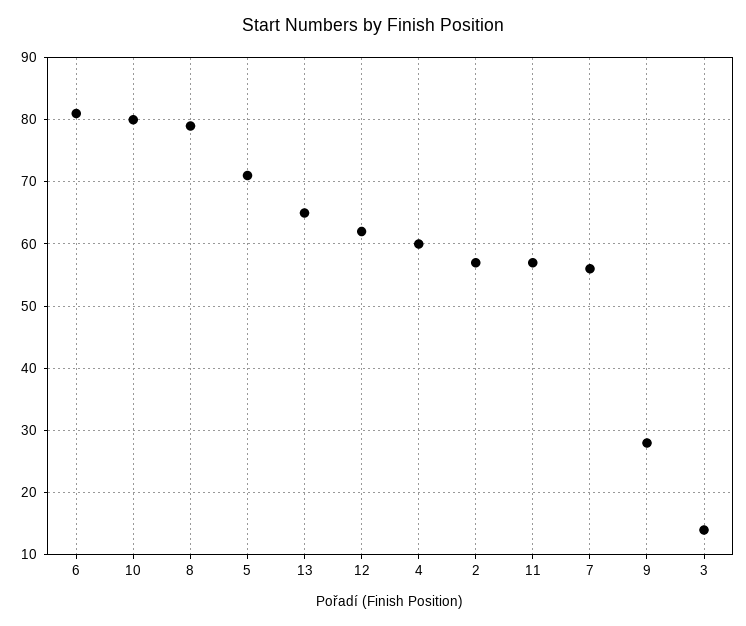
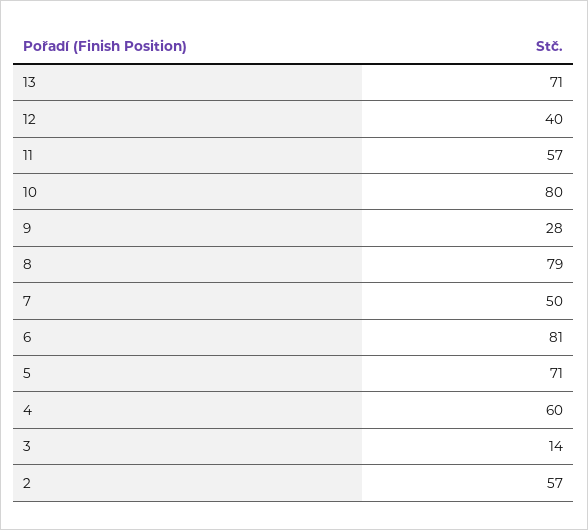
13: 65 -> 71
12: 62 -> 40
7: 56 -> 50

